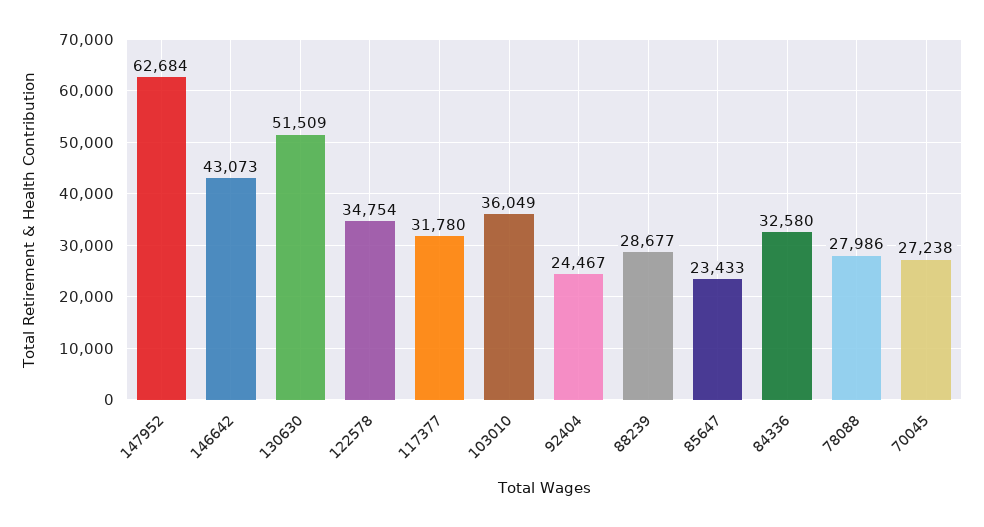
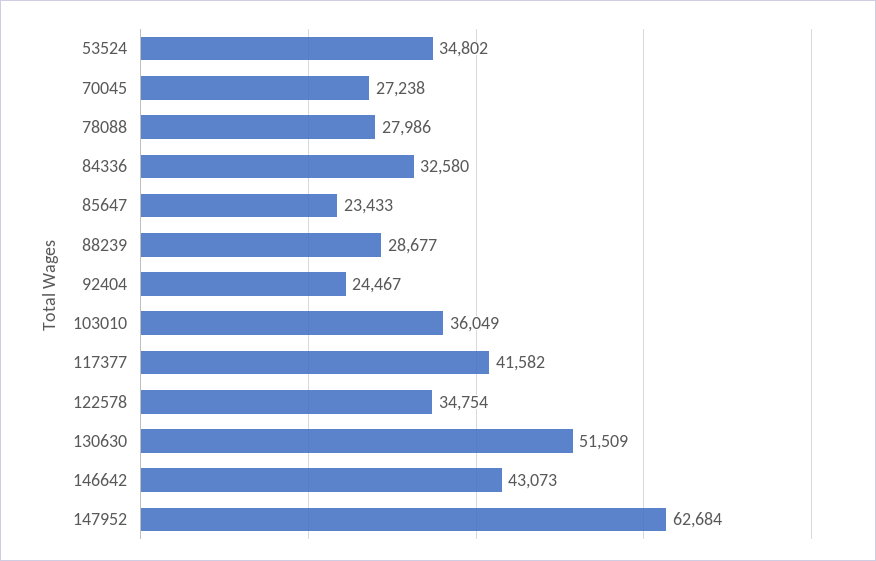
117377: 31780 -> 41582
53524: none -> 34802

